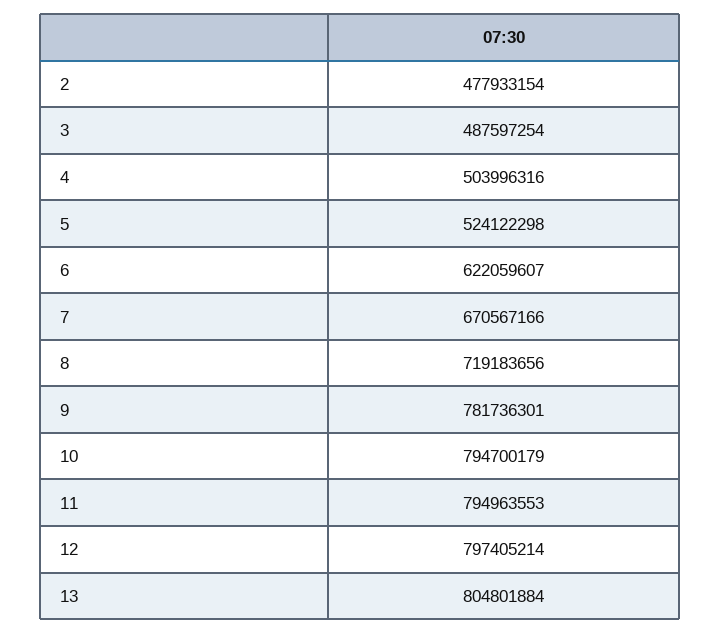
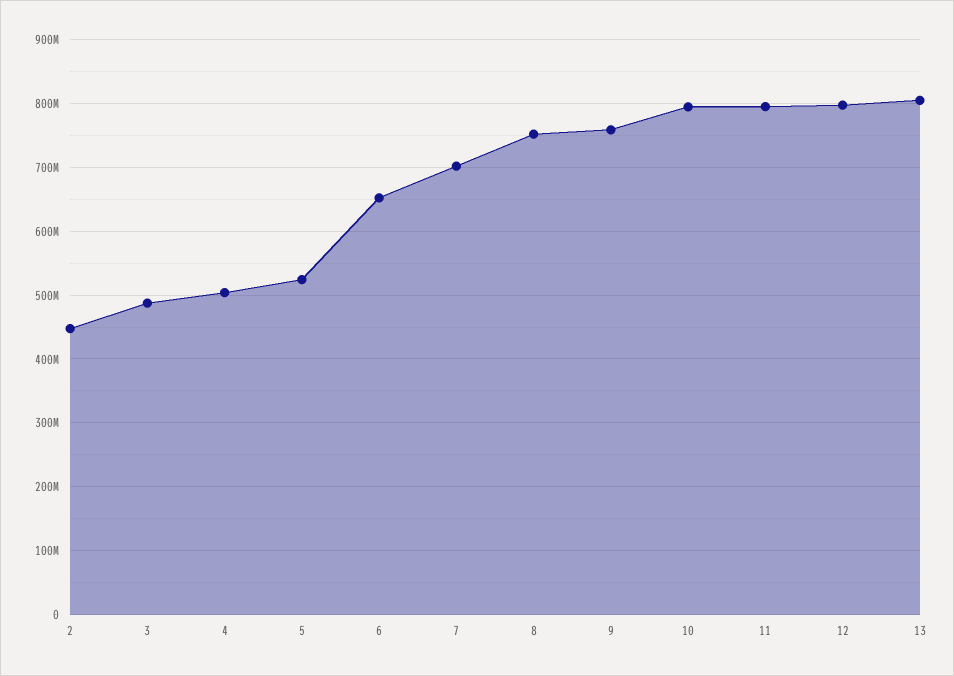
2: 477933154 -> 450000000
6: 622059607 -> 650000000
7: 670567166 -> 700000000
8: 719183656 -> 750000000
9: 781736301 -> 760000000

